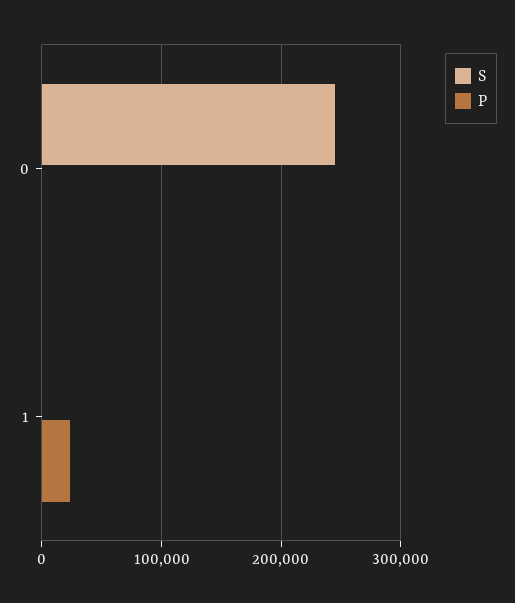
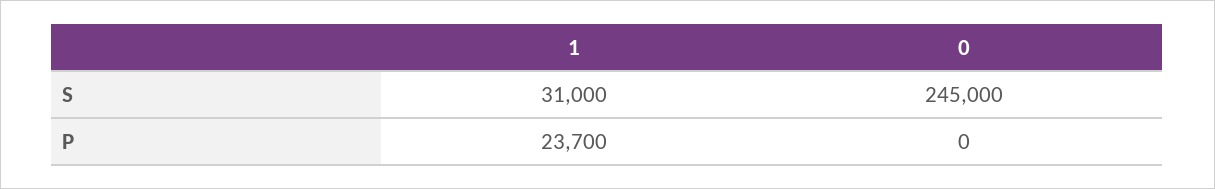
S, 1: 0 -> 31000

